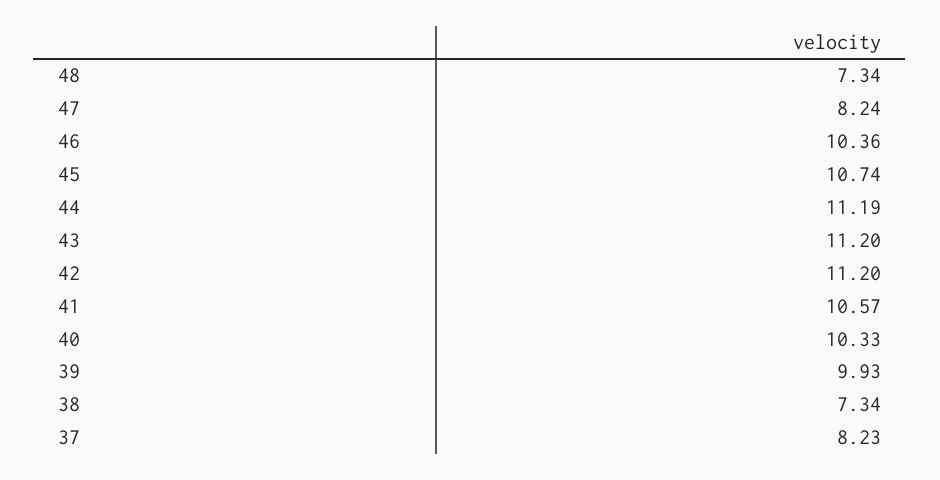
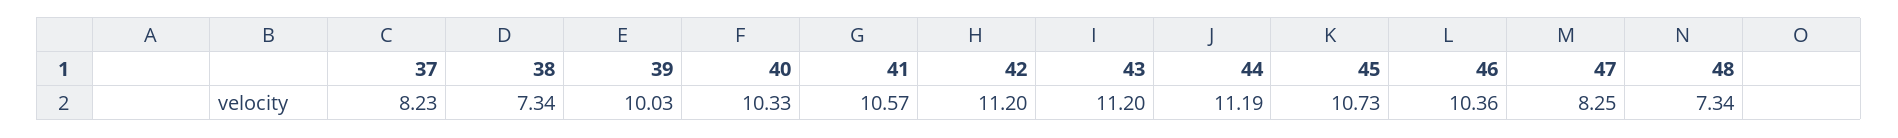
47: 8.24 -> 8.25
45: 10.74 -> 10.73
39: 9.93 -> 10.03

